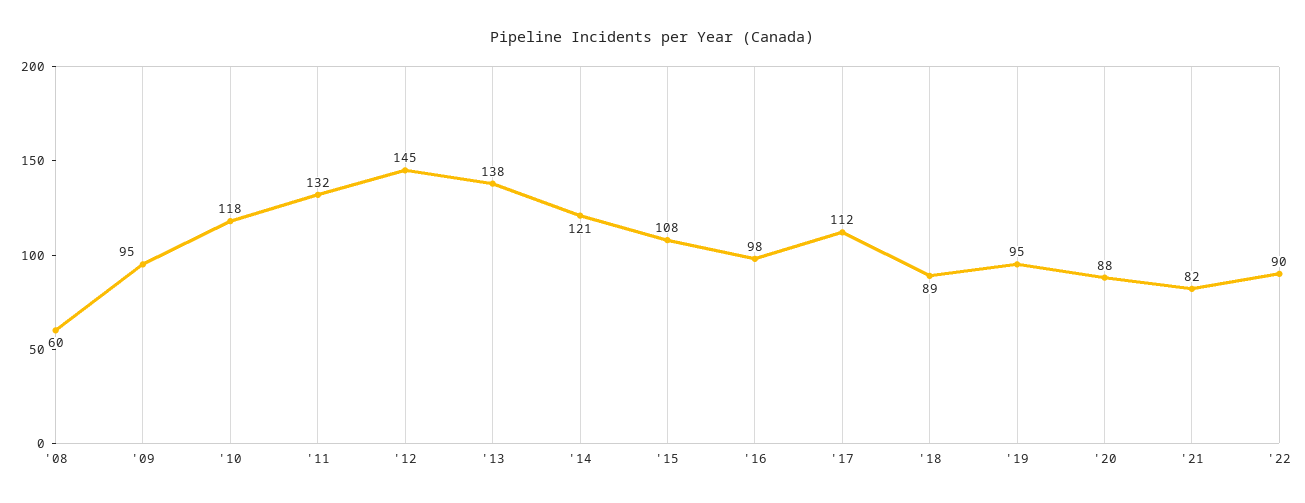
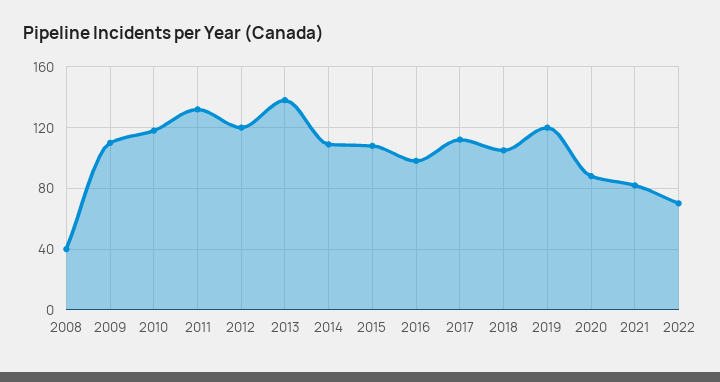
'08: 60 -> 40
'09: 95 -> 110
'12: 145 -> 120
'14: 121 -> 110
'18: 89 -> 105
'19: 95 -> 120
'22: 90 -> 70

